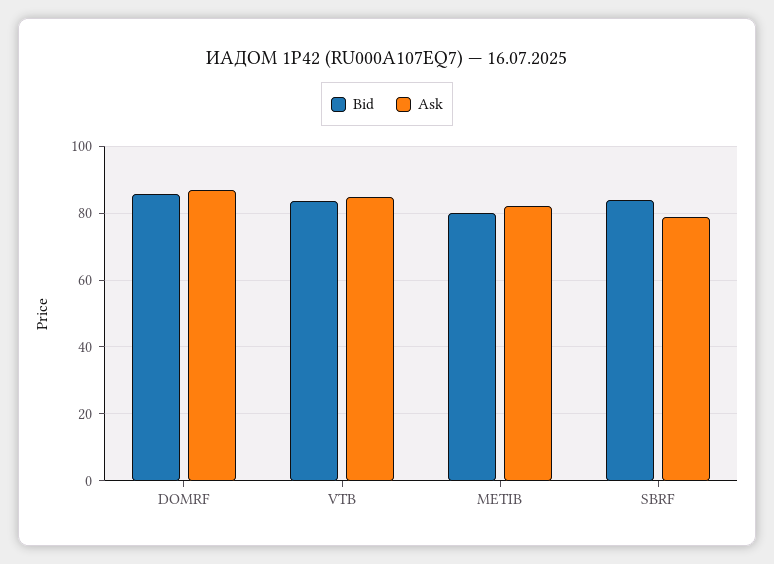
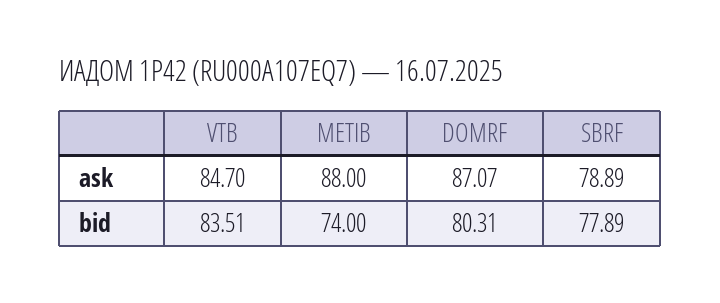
Bid, DOMRF: 86 -> 80.31
Bid, METIB: 80 -> 74
Ask, METIB: 82 -> 88
Bid, SBRF: 84 -> 77.89

